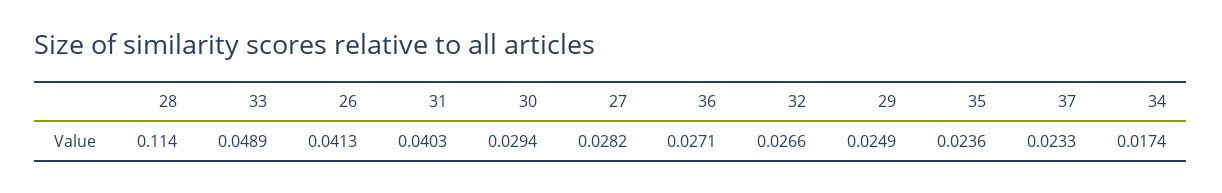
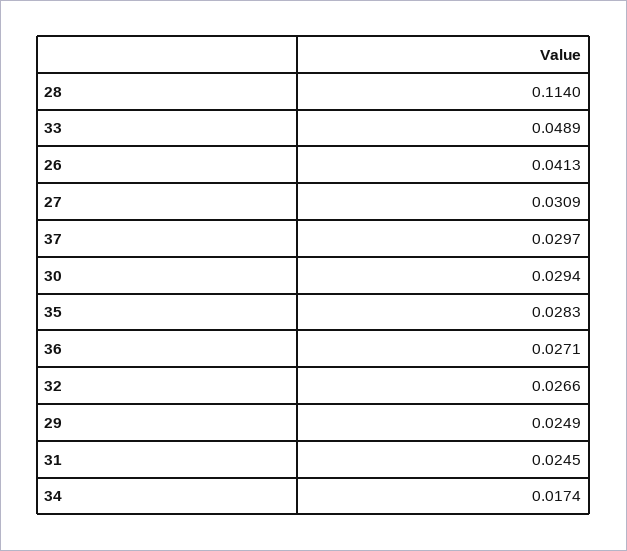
31: 0.0403 -> 0.0245
27: 0.0282 -> 0.0309
35: 0.0236 -> 0.0283
37: 0.0233 -> 0.0297

